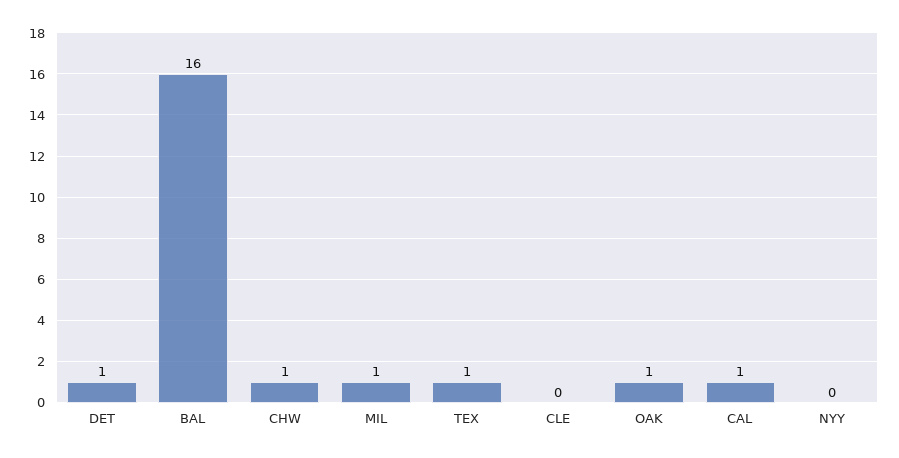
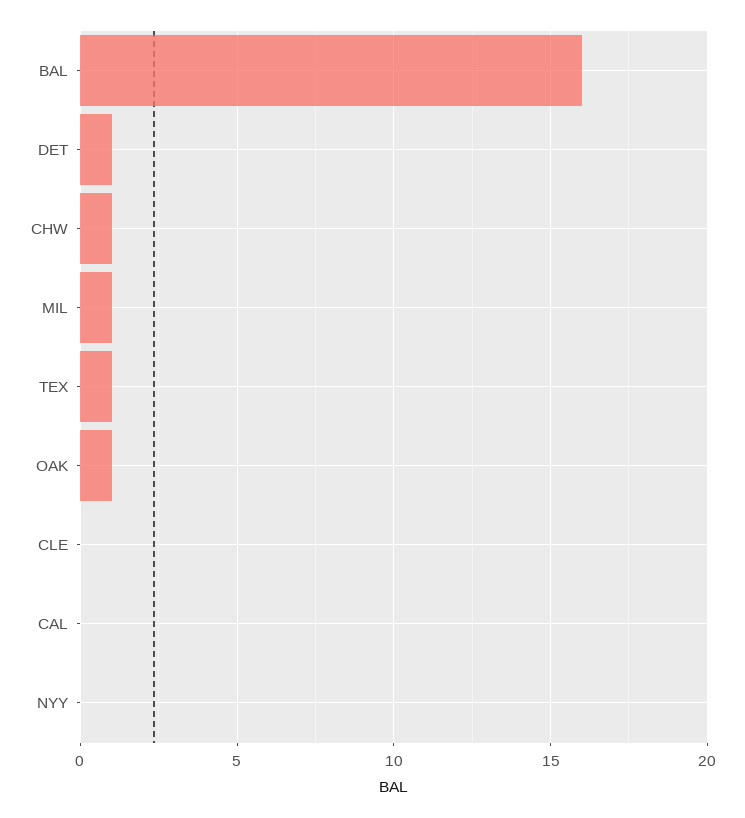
CAL: 1 -> 0

